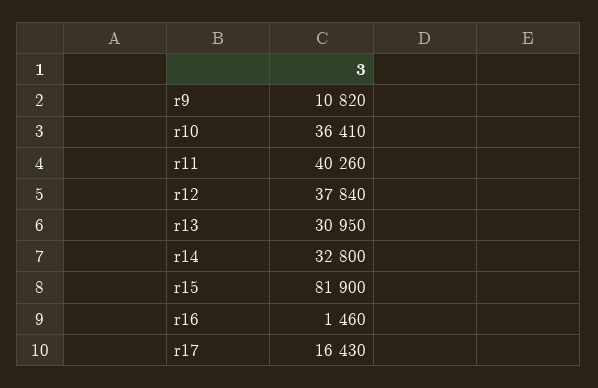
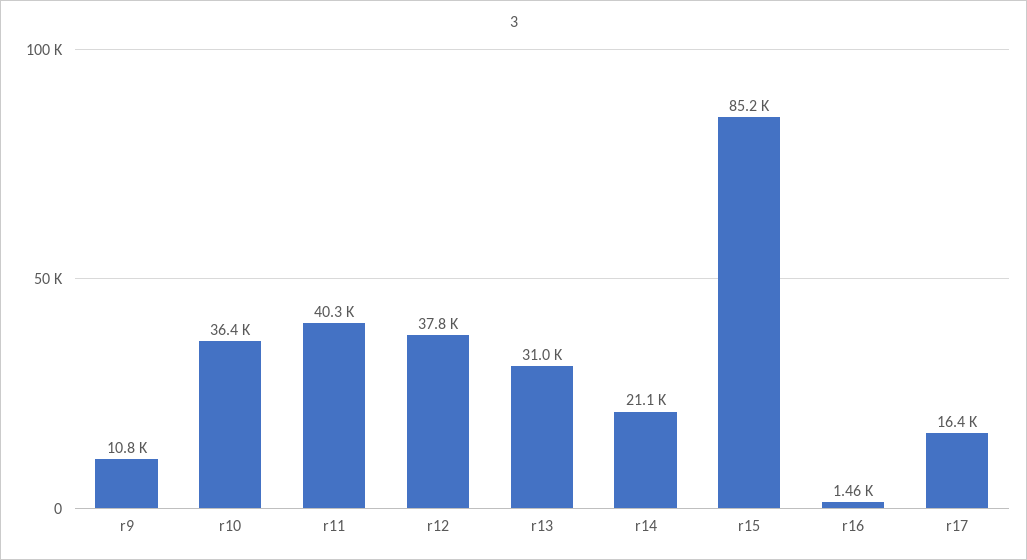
r14: 32800 -> 21100
r15: 81900 -> 85200

